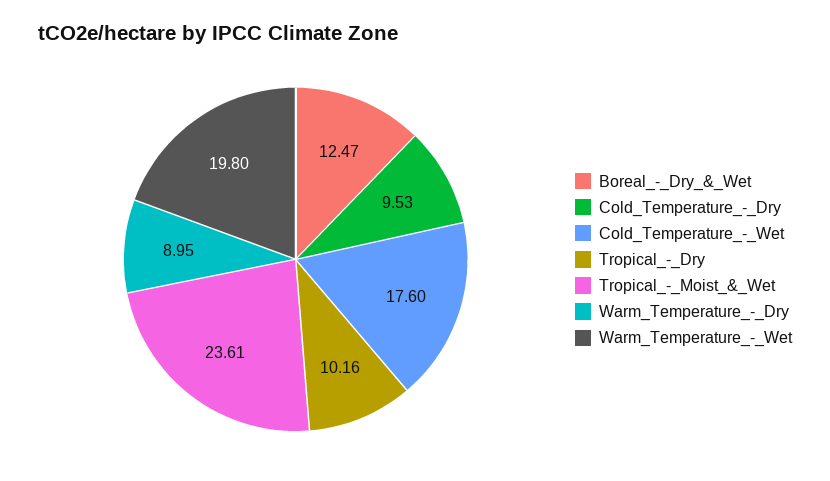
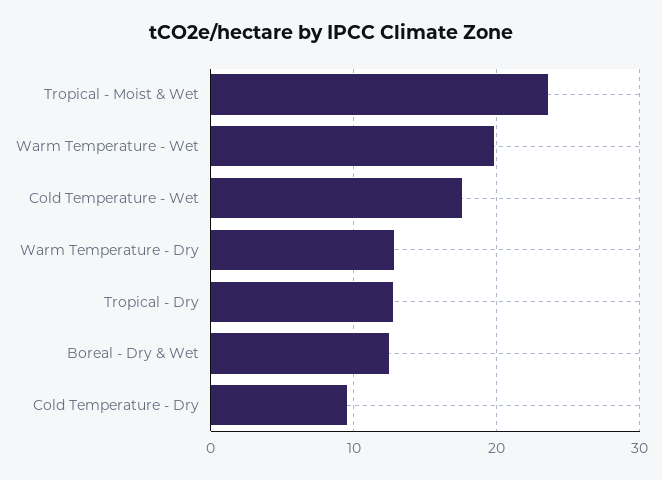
Tropical_-_Dry: 10.16 -> 13
Warm_Temperature_-_Dry: 8.95 -> 13

